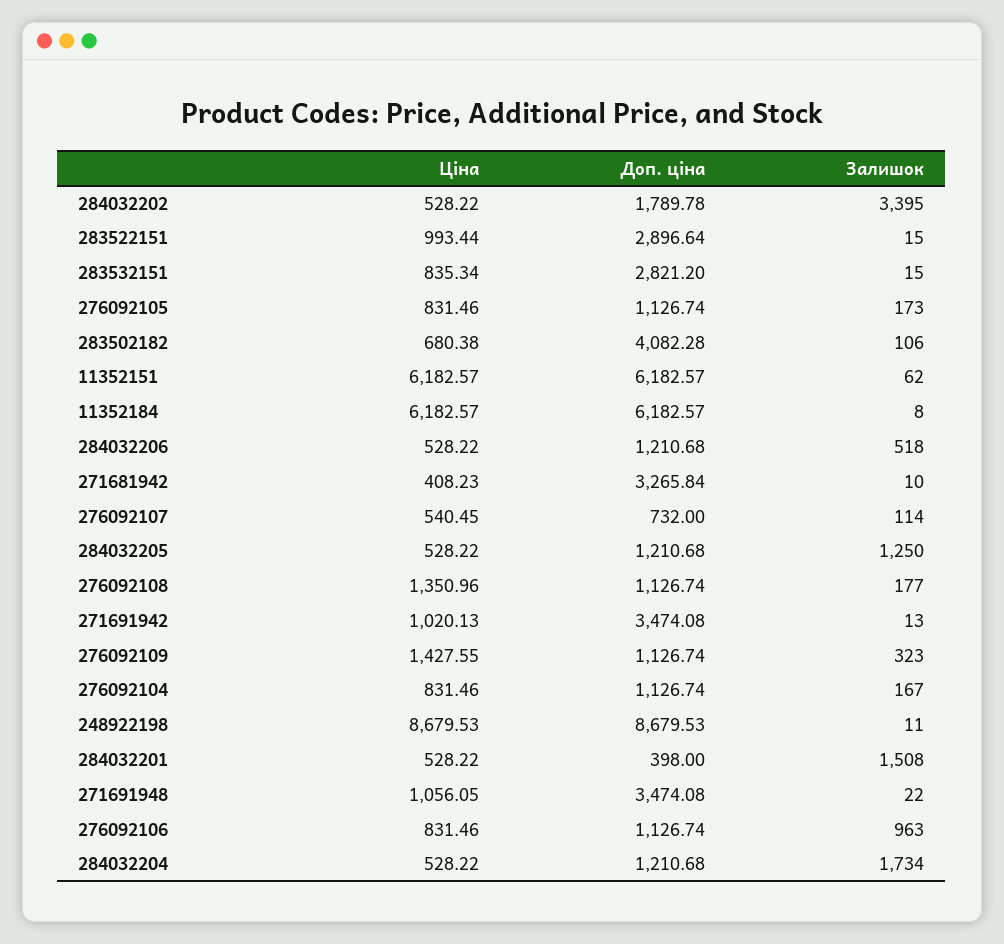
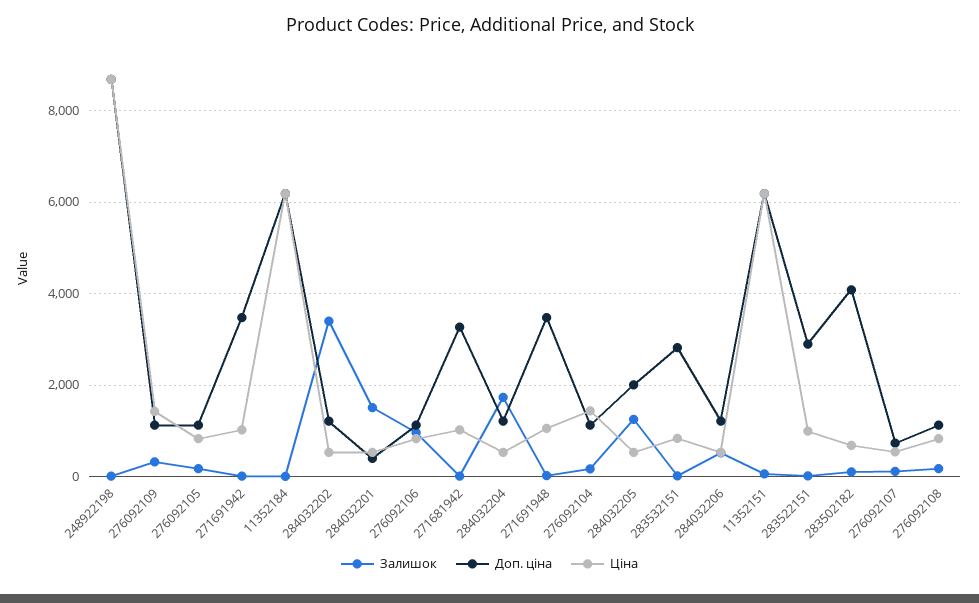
Доп. ціна, 284032202: 1789.78 -> 1200
Ціна, 271681942: 408.23 -> 1000
Доп. ціна, 284032205: 1210.68 -> 2000
Ціна, 276092108: 1350.96 -> 800
Ціна, 276092104: 831.46 -> 1400

